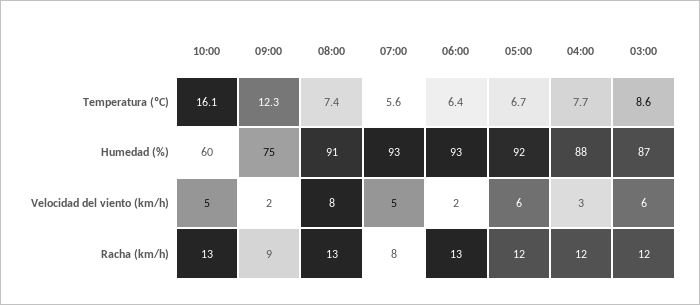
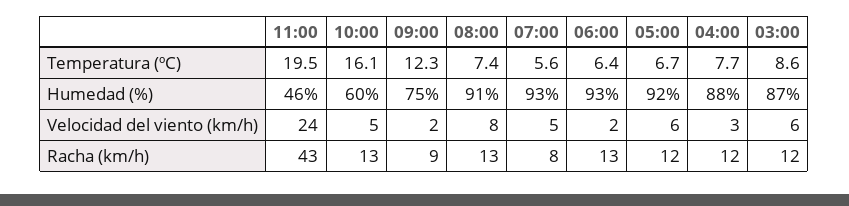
11:00, Temperatura (ºC): none -> 19.5
11:00, Humedad (%): none -> 46
11:00, Velocidad del viento (km/h): none -> 24
11:00, Racha (km/h): none -> 43

